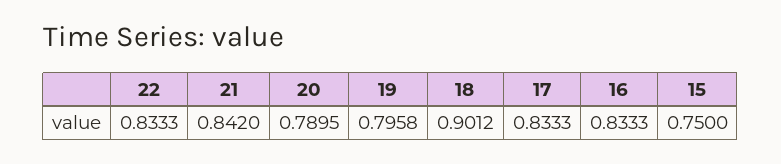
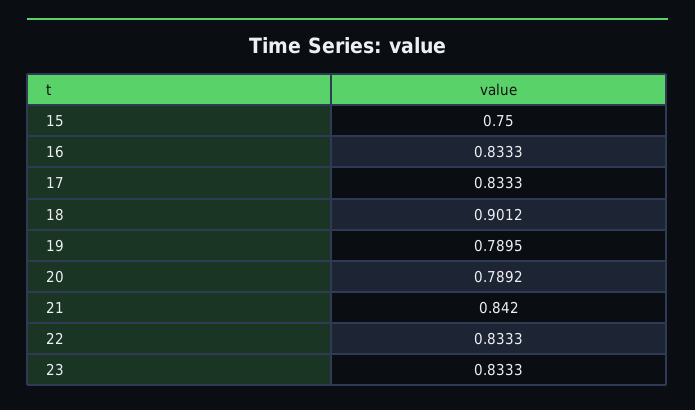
20: 0.7895 -> 0.7892
19: 0.7958 -> 0.7895
23: none -> 0.8333

